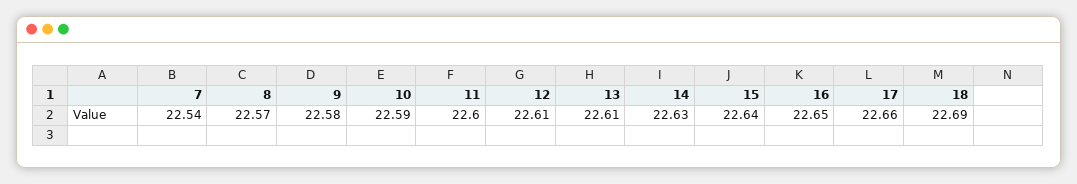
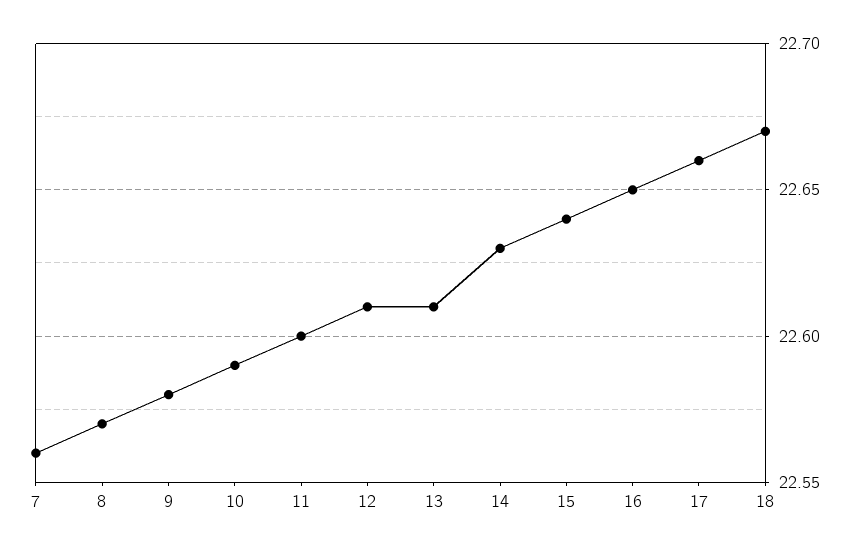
7: 22.54 -> 22.56
18: 22.69 -> 22.67

